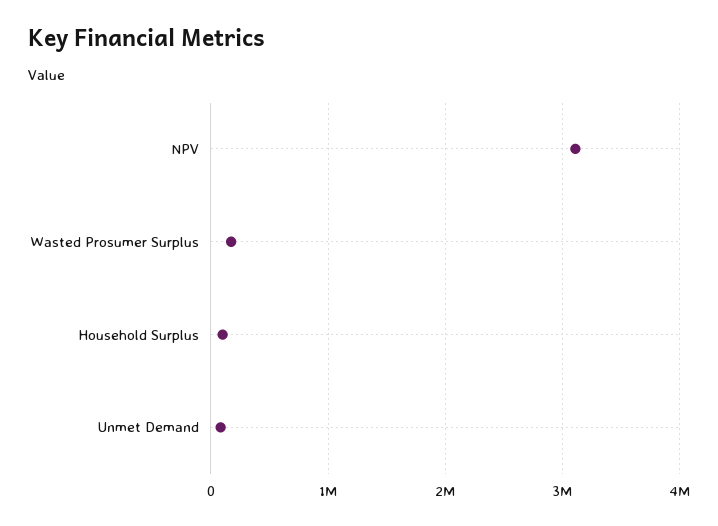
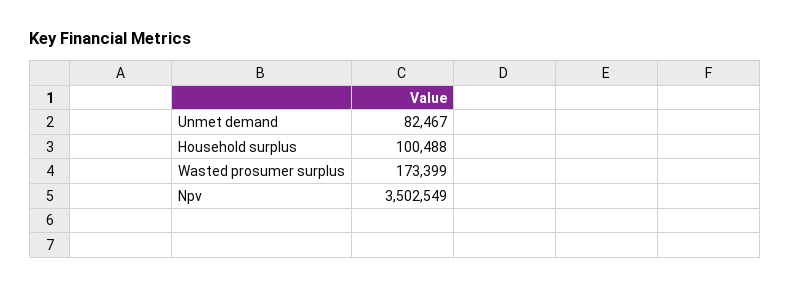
NPV: 3100000 -> 3502549

